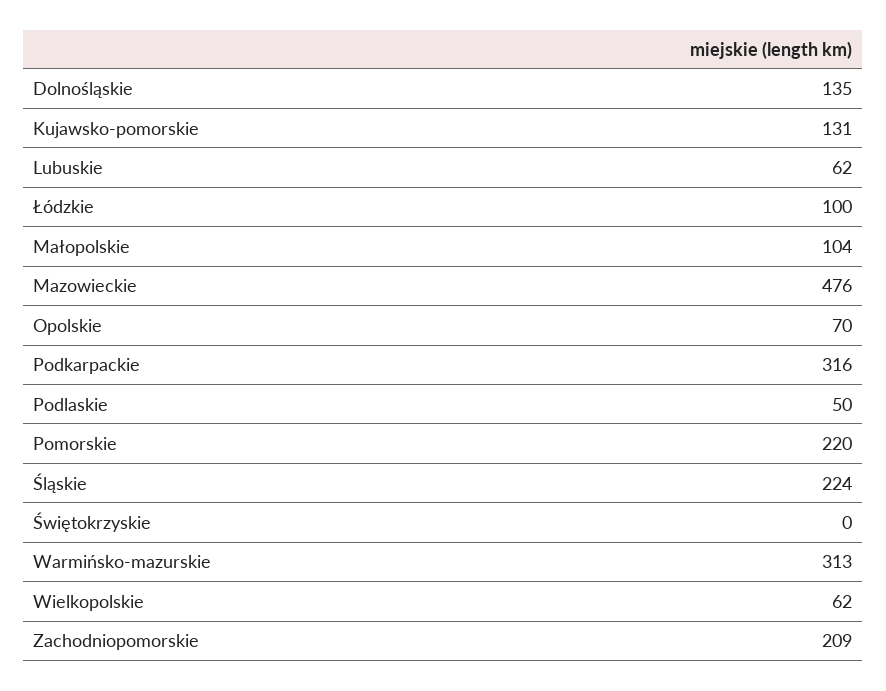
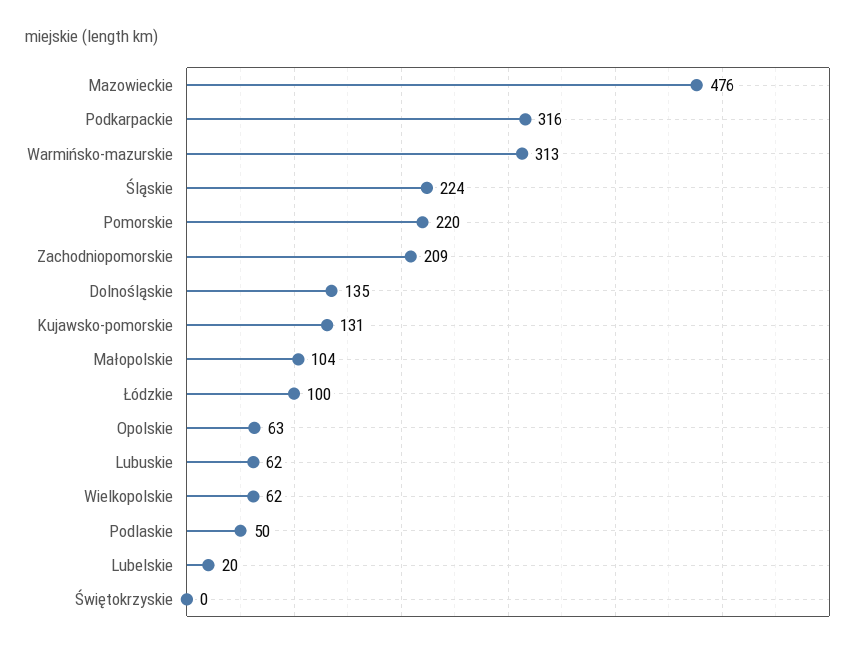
Opolskie: 70 -> 63
Lubelskie: none -> 20

